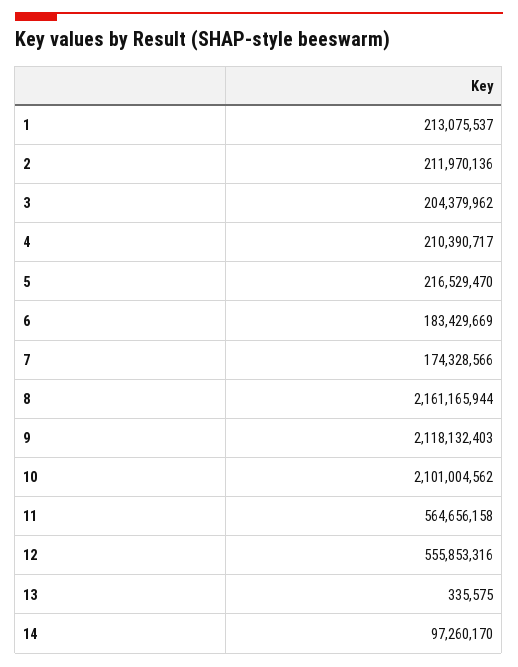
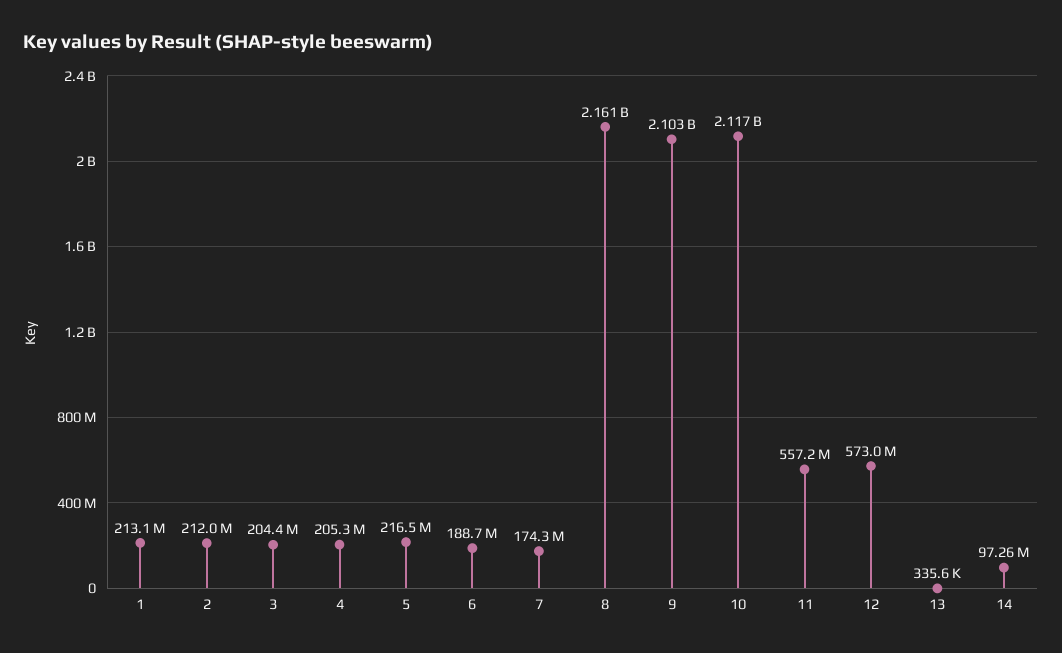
4: 210390717 -> 205300000
6: 183429669 -> 188700000
9: 2118132403 -> 2103000000
10: 2101004562 -> 2117000000
11: 564656158 -> 557200000
12: 555853316 -> 573000000

